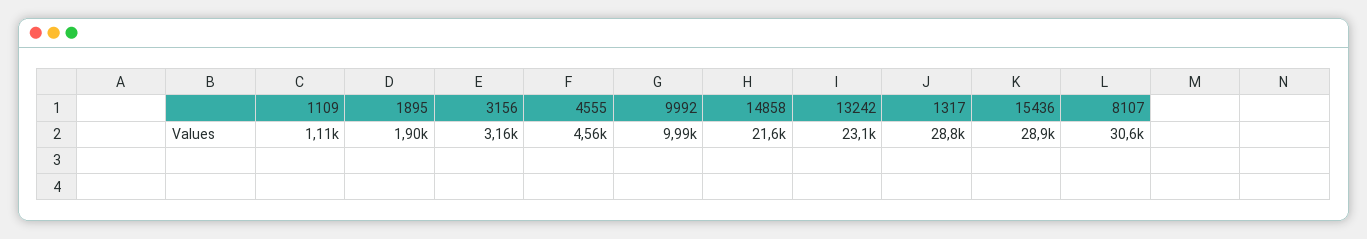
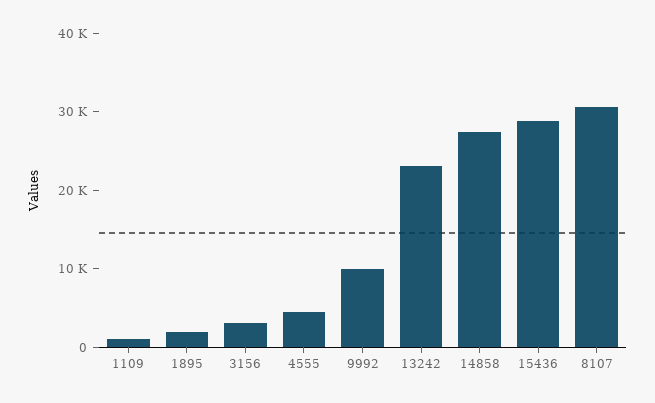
14858: 21600 -> 28000
1317: 28800 -> none

